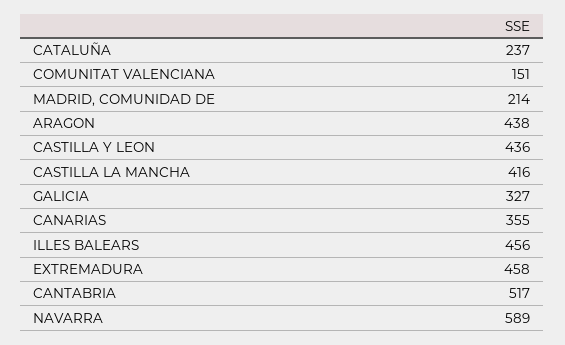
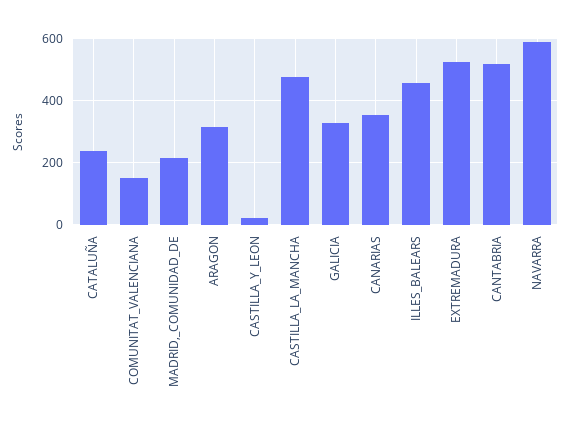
ARAGON: 438 -> 320
CASTILLA Y LEON: 436 -> 20
CASTILLA LA MANCHA: 416 -> 480
EXTREMADURA: 458 -> 520

